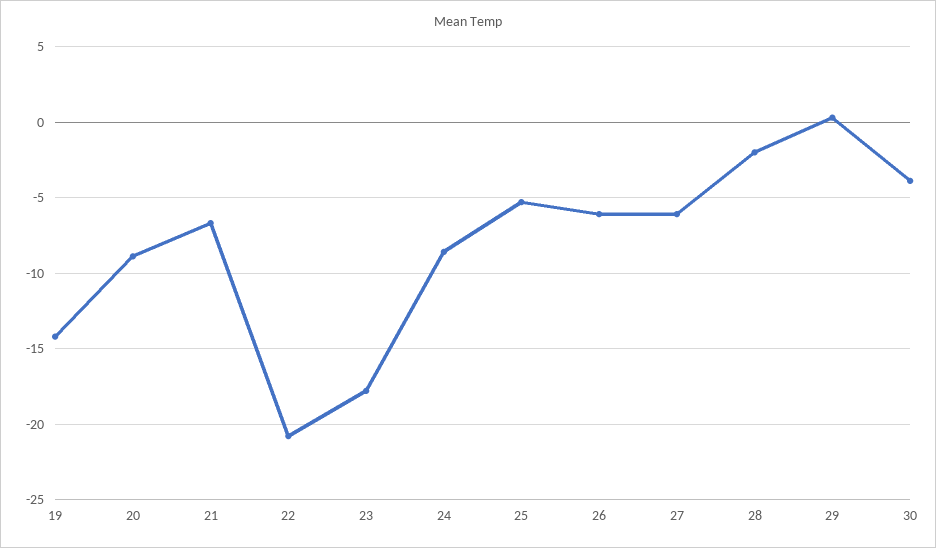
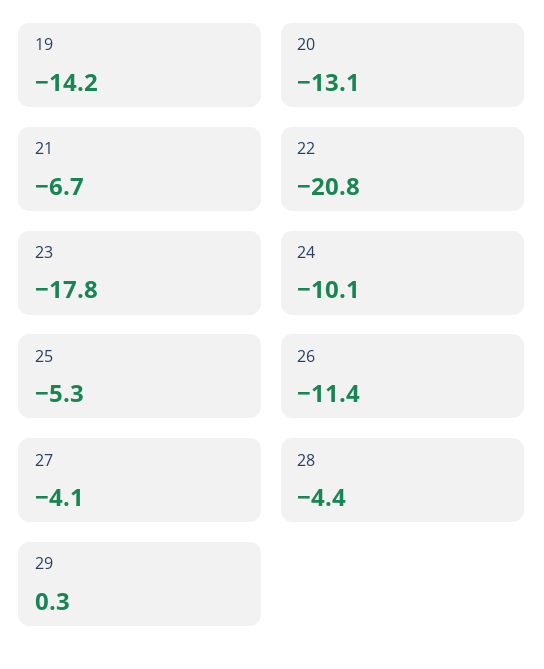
20: -9 -> -13.1
24: -8.5 -> -10.1
26: -6 -> -11.4
27: -6 -> -4.1
28: -2 -> -4.4
30: -4 -> none

